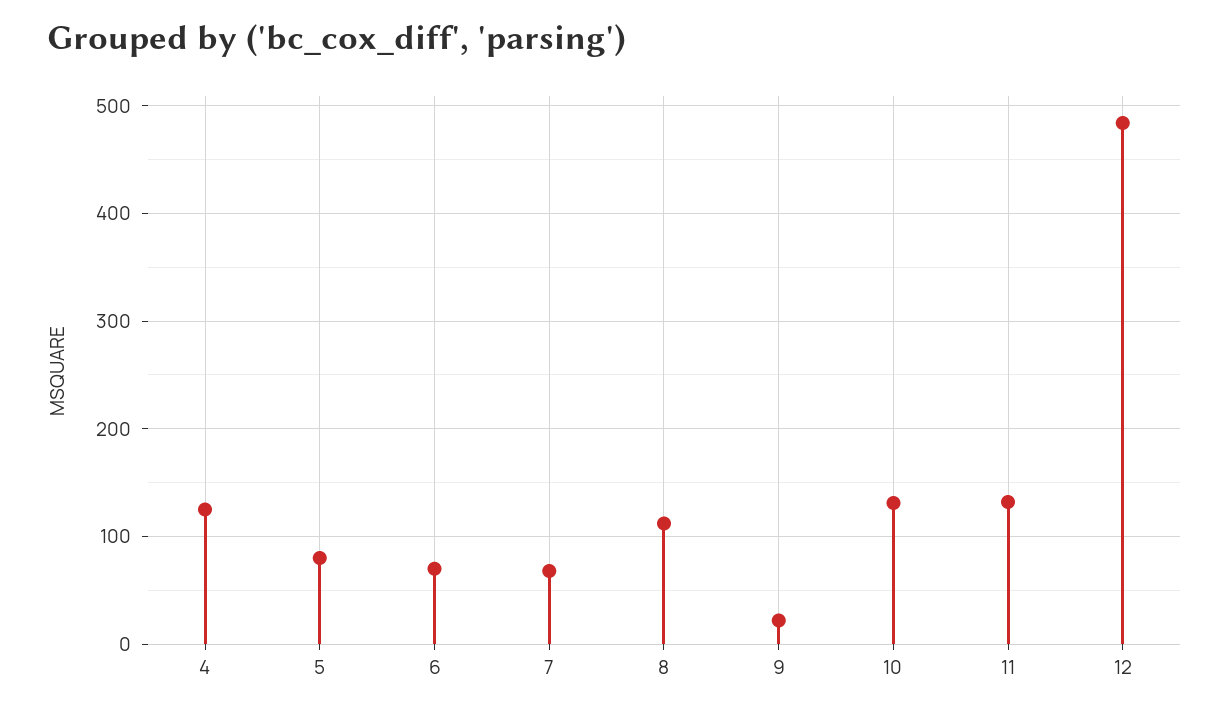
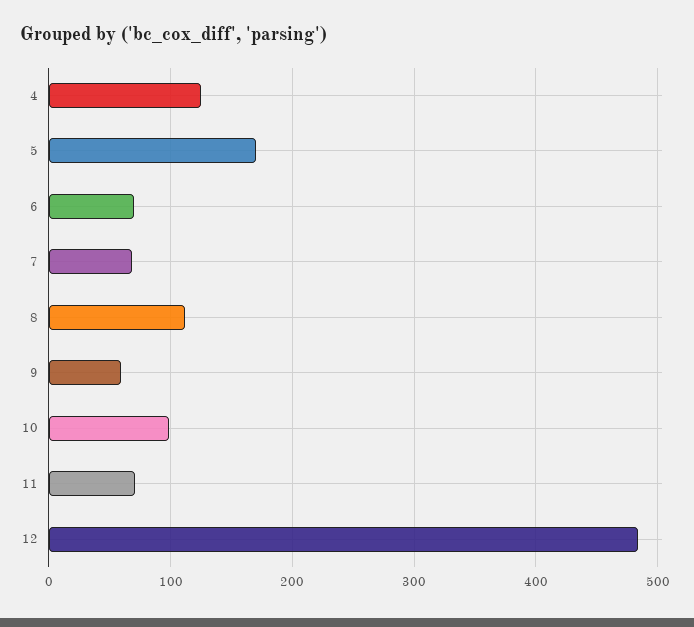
5: 80 -> 170
9: 20 -> 60
10: 130 -> 100
11: 130 -> 70

